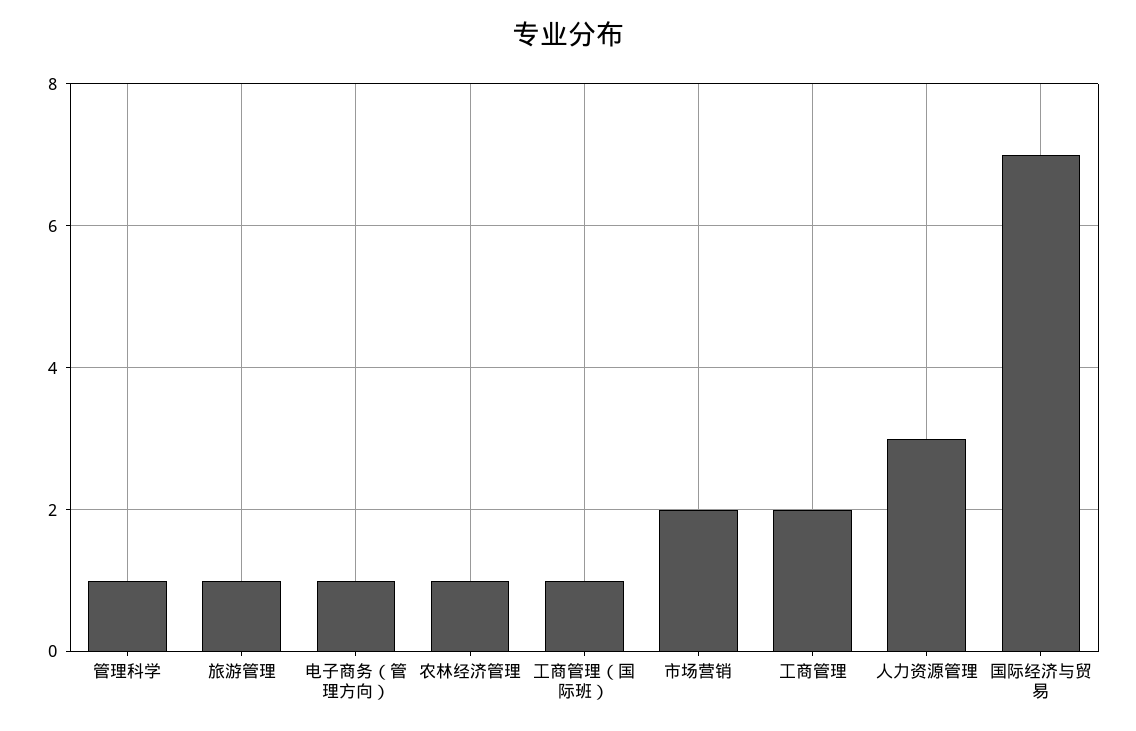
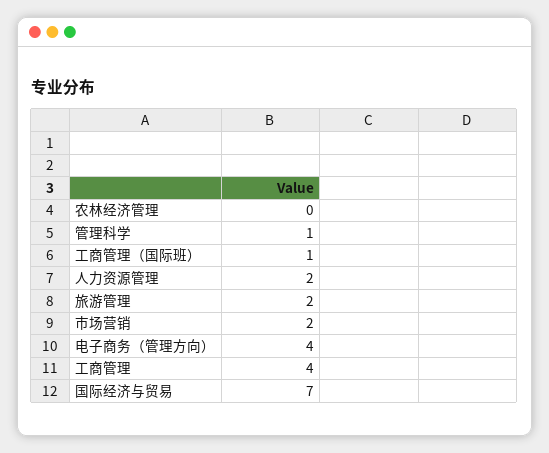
旅游管理: 1 -> 2
电子商务（管理方向）: 1 -> 4
农林经济管理: 1 -> 0
工商管理: 2 -> 4
人力资源管理: 3 -> 2

